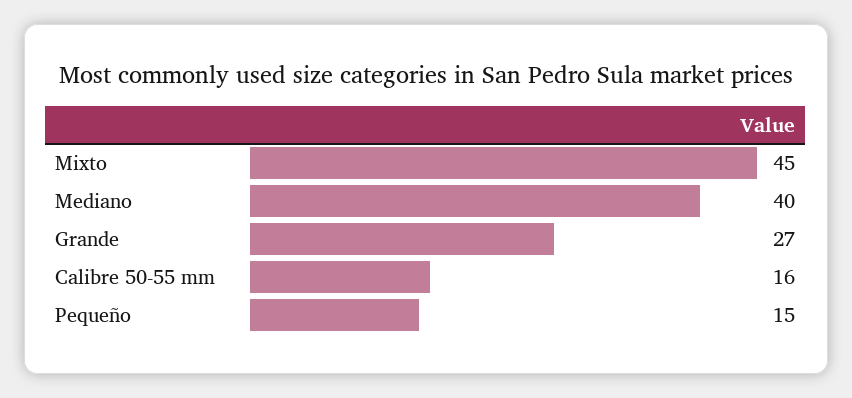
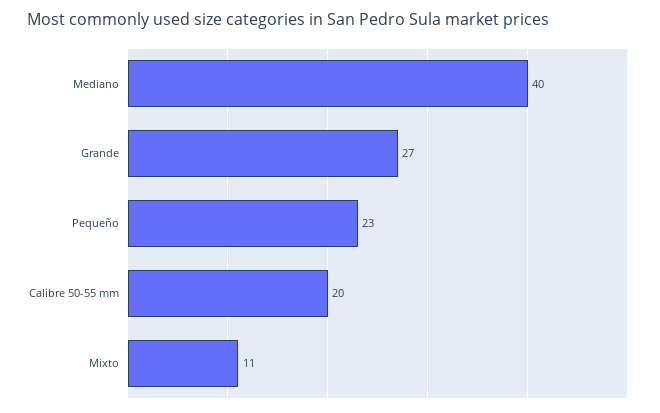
Mixto: 45 -> 11
Calibre 50-55 mm: 16 -> 20
Pequeño: 15 -> 23

